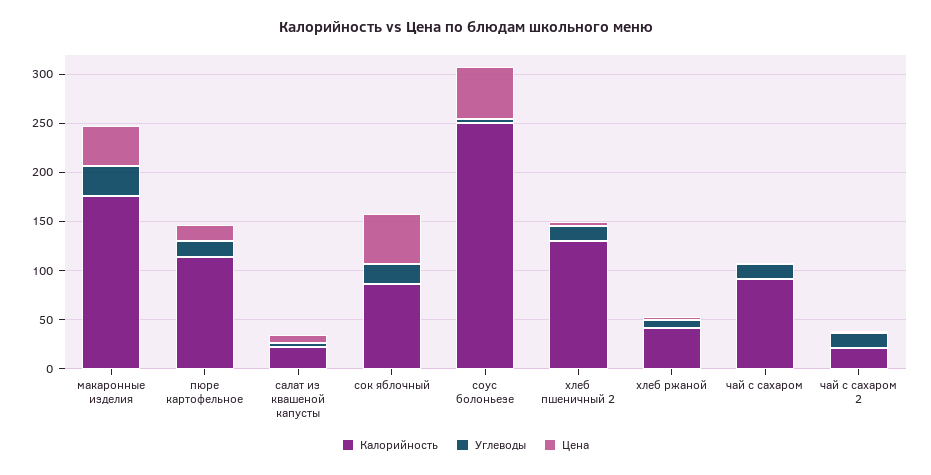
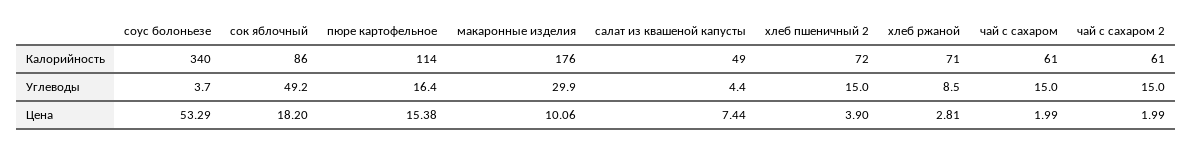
Цена, макаронные изделия: 40 -> 10.06
Калорийность, салат из квашеной капусты: 20 -> 49
Углеводы, сок яблочный: 20 -> 49.2
Цена, сок яблочный: 50 -> 18.2
Калорийность, соус болоньезе: 250 -> 340
Калорийность, хлеб пшеничный 2: 130 -> 72
Калорийность, хлеб ржаной: 40 -> 71
Калорийность, чай с сахаром: 90 -> 61
Калорийность, чай с сахаром 2: 20 -> 61

